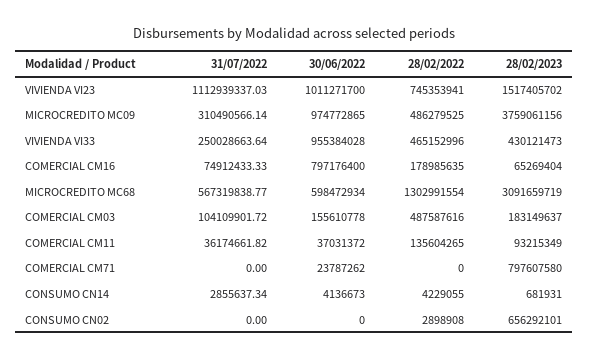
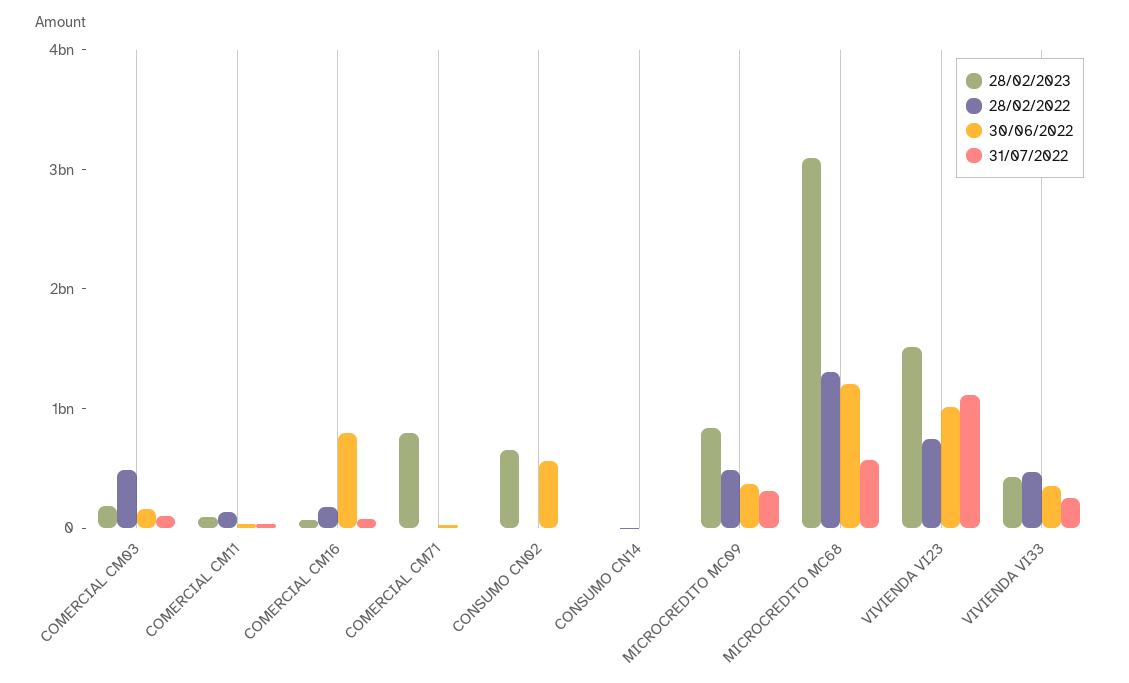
30/06/2022, MICROCREDITO MC09: 974772865 -> 400000000
28/02/2023, MICROCREDITO MC09: 3759061156 -> 800000000
30/06/2022, VIVIENDA VI33: 955384028 -> 400000000
30/06/2022, MICROCREDITO MC68: 598472934 -> 1200000000
30/06/2022, CONSUMO CN02: 0 -> 600000000

